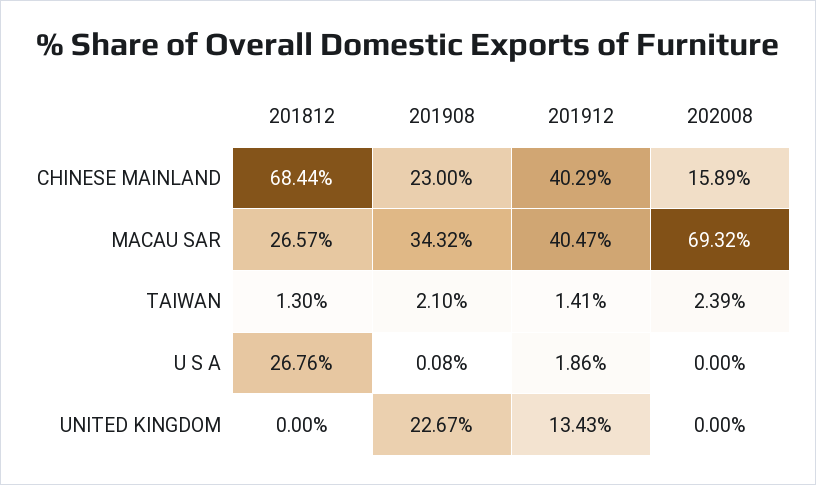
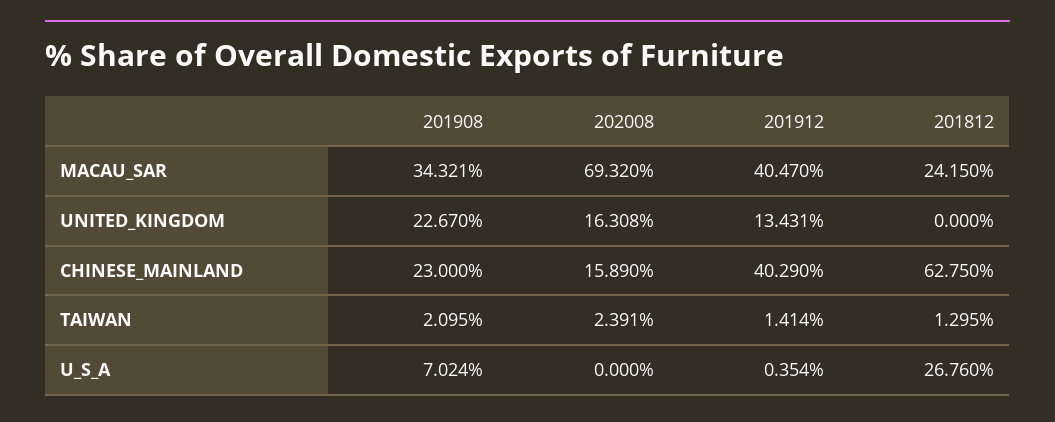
201812, CHINESE MAINLAND: 68.44 -> 62.75
201812, MACAU SAR: 26.57 -> 24.15
201908, U S A: 0.08 -> 7.024
201912, U S A: 1.86 -> 0.354
202008, UNITED KINGDOM: 0 -> 16.308

